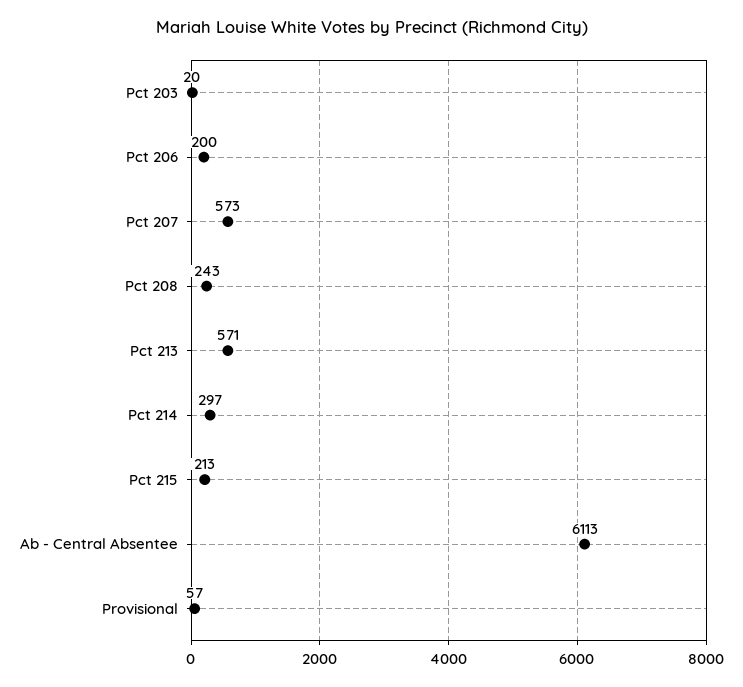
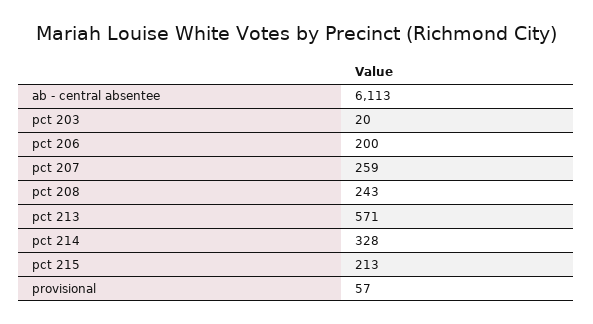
Pct 207: 573 -> 259
Pct 214: 297 -> 328

